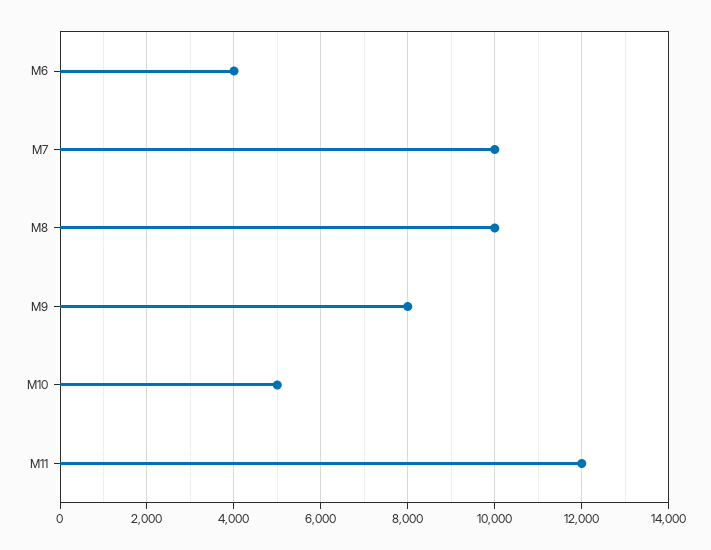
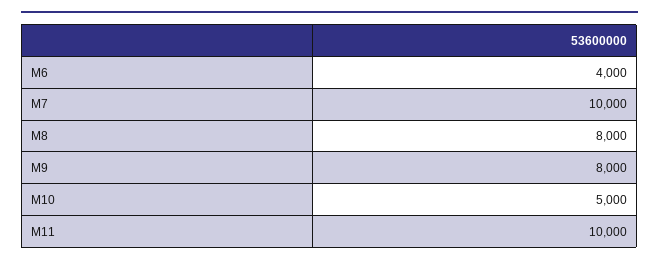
M8: 10000 -> 8000
M11: 12000 -> 10000

